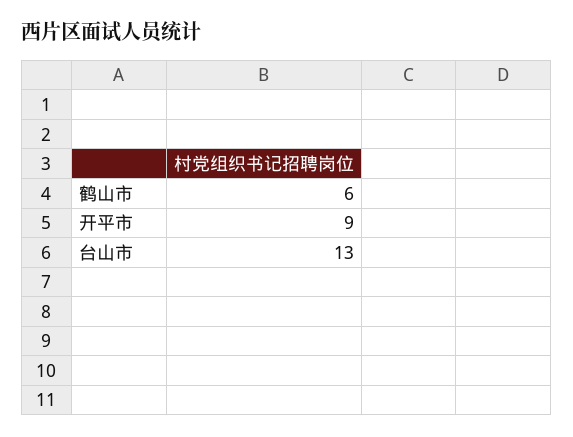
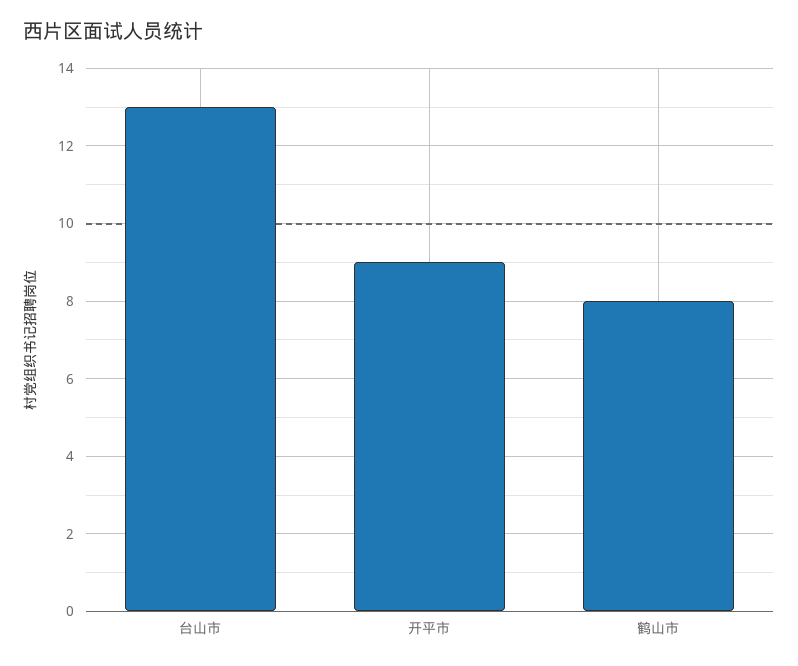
鹤山市: 6 -> 8

